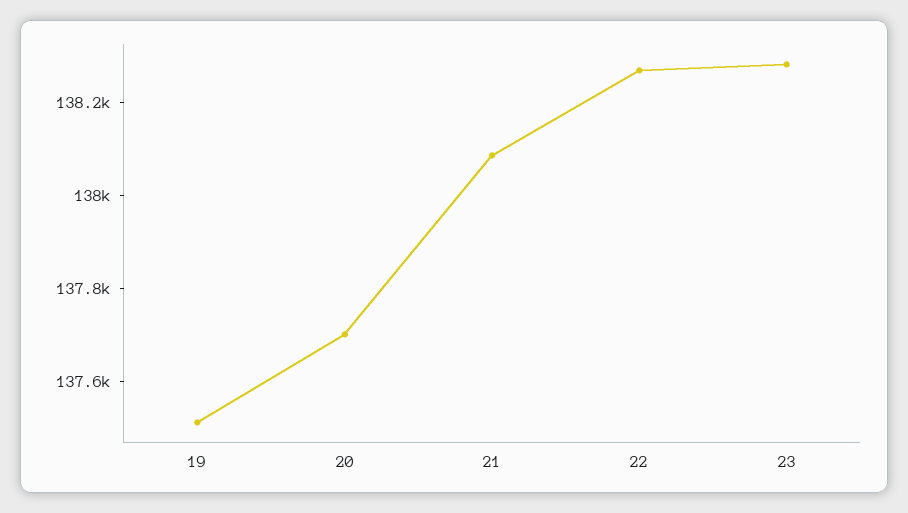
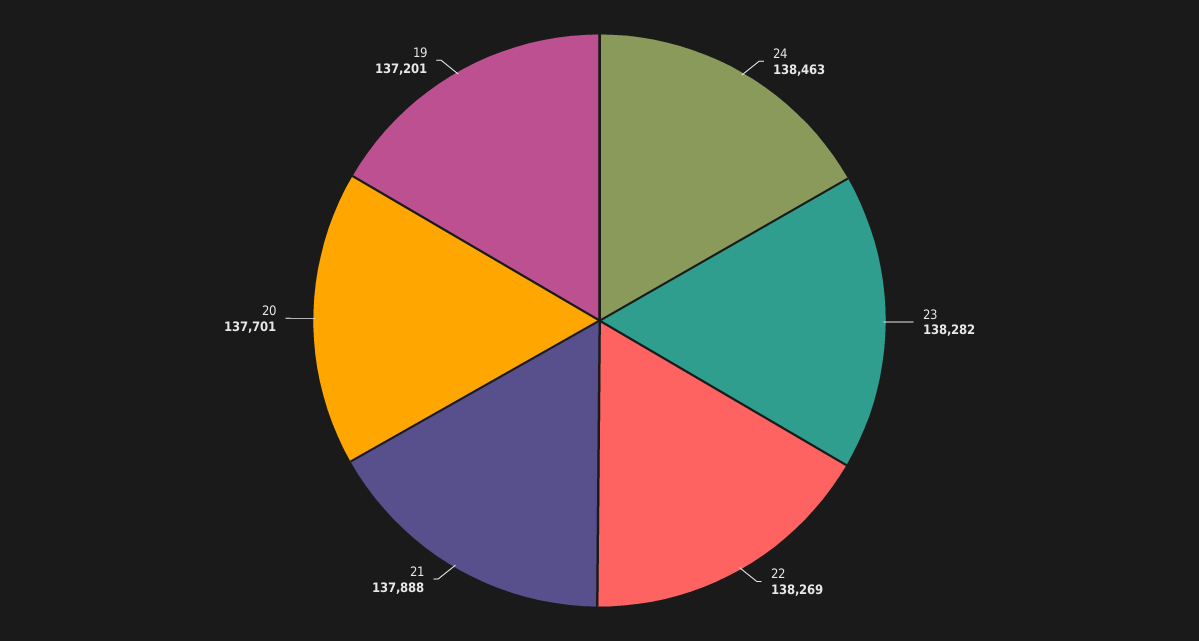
19: 137500 -> 137201
21: 138100 -> 137888
24: none -> 138463

